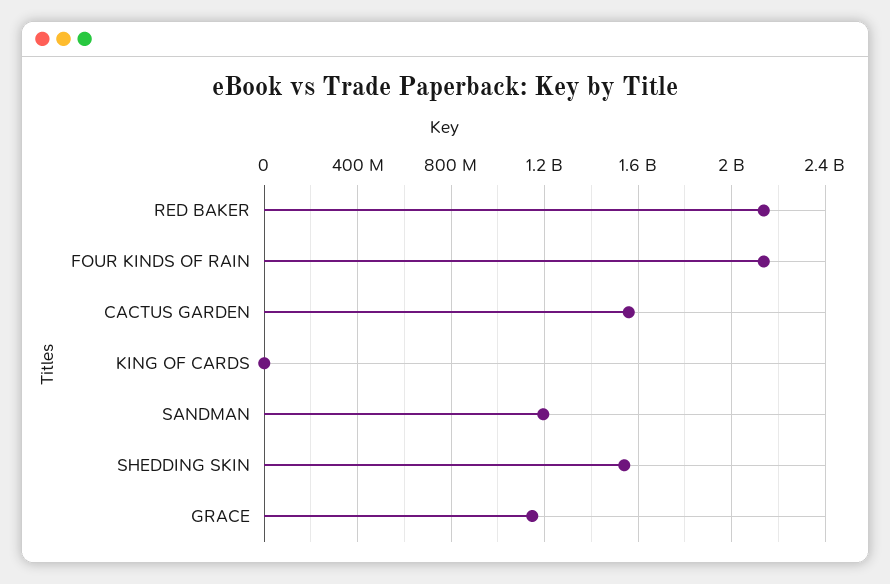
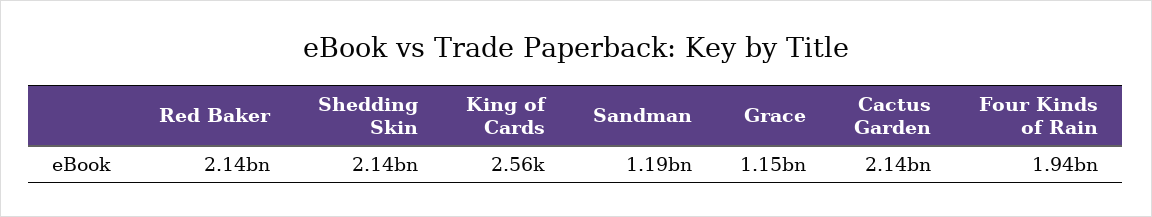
FOUR KINDS OF RAIN: 2150000000 -> 1940000000
CACTUS GARDEN: 1550000000 -> 2140000000
SHEDDING SKIN: 1550000000 -> 2140000000

